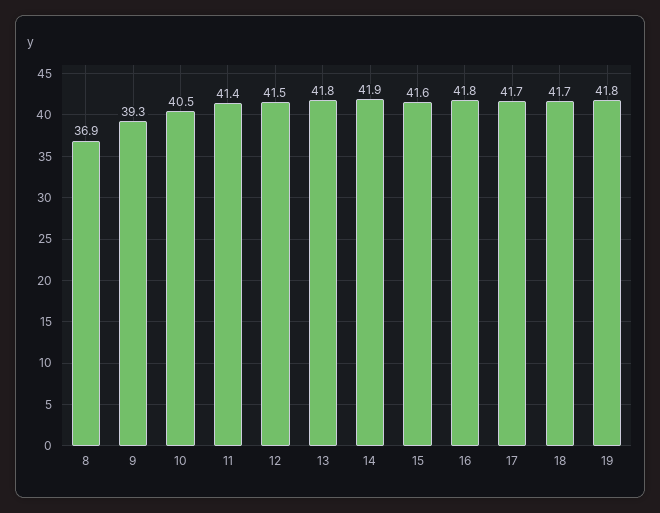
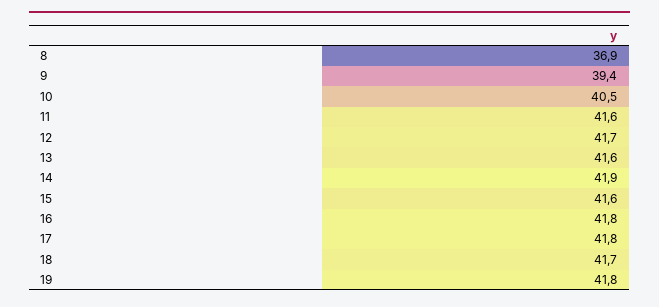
9: 39.3 -> 39.4
11: 41.4 -> 41.6
12: 41.5 -> 41.7
13: 41.8 -> 41.6
17: 41.7 -> 41.8

